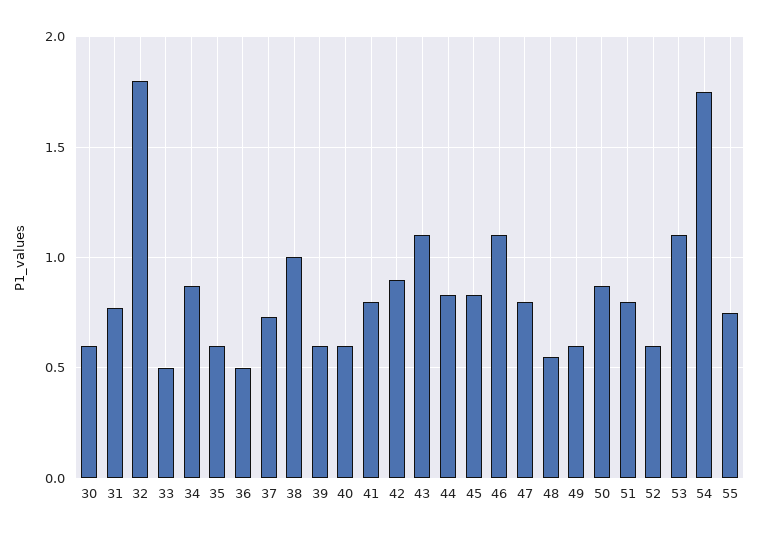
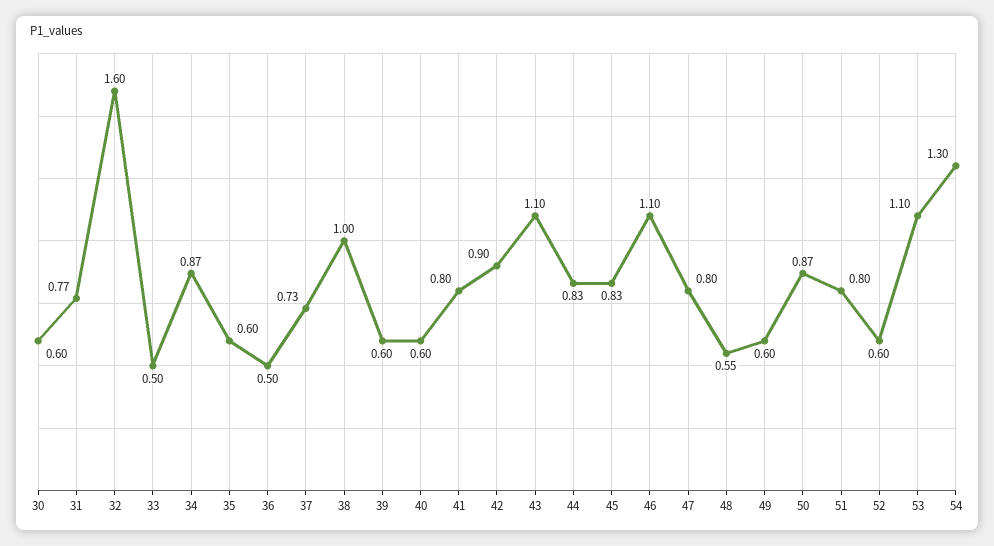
32: 1.8 -> 1.6
54: 1.75 -> 1.3
55: 0.75 -> none

